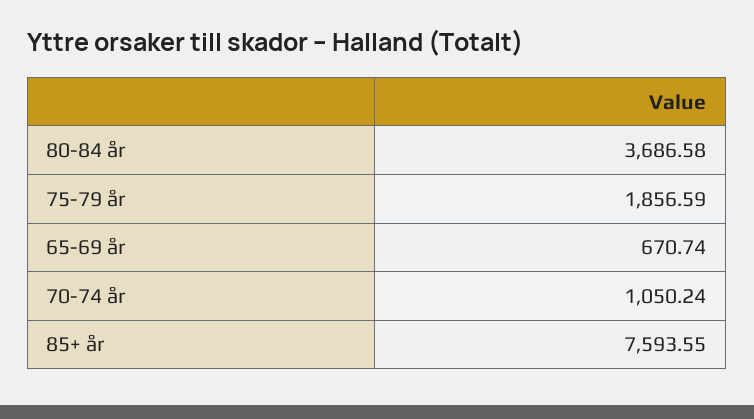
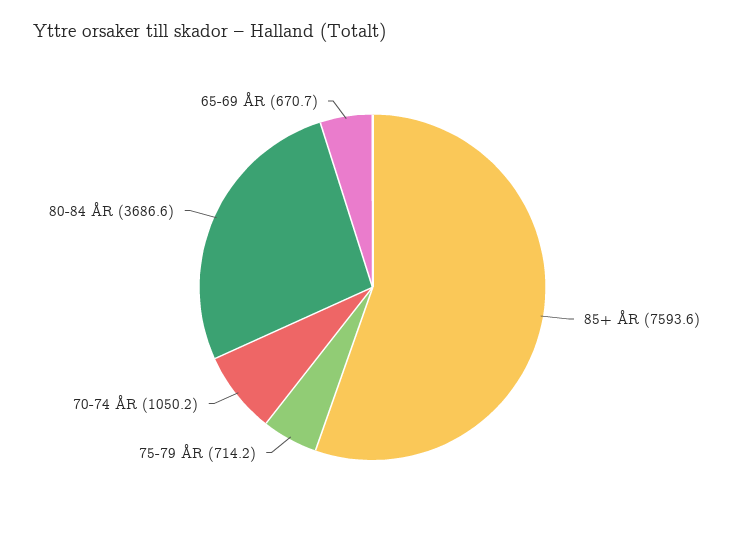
75-79 år: 1856.59 -> 714.2

